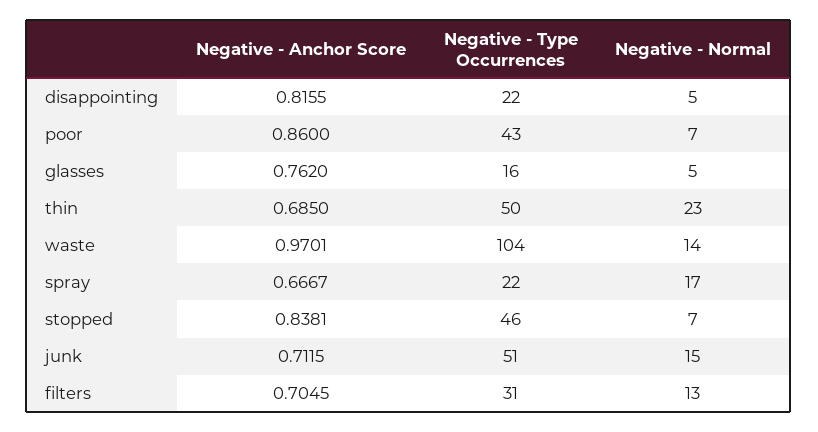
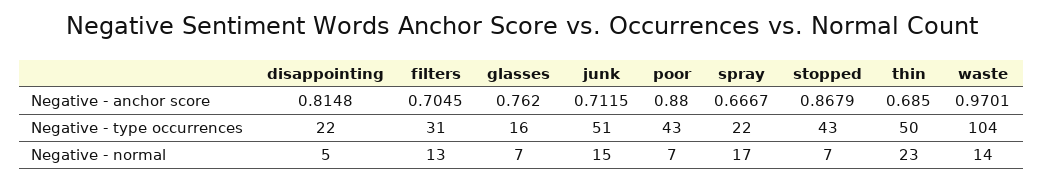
Negative - Anchor Score, disappointing: 0.8155 -> 0.8148
Negative - Anchor Score, poor: 0.86 -> 0.88
Negative - Normal, glasses: 5 -> 7
Negative - Anchor Score, stopped: 0.8381 -> 0.8679
Negative - Type Occurrences, stopped: 46 -> 43

